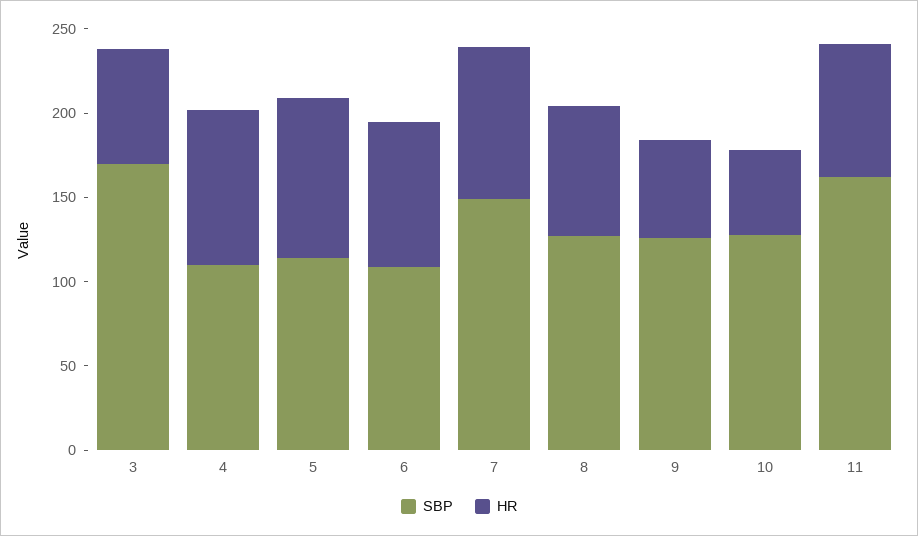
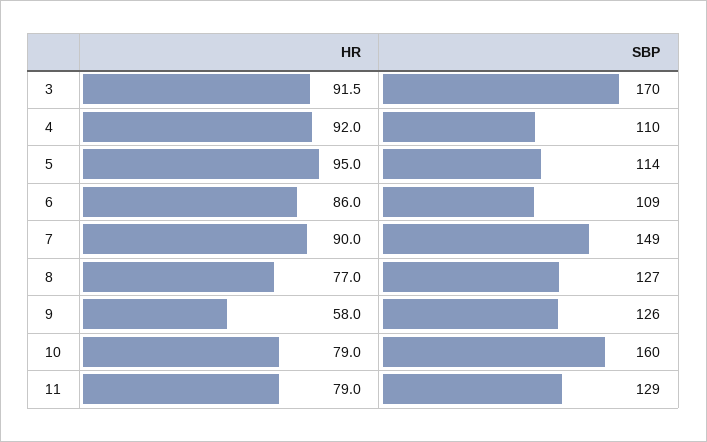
HR, 3: 70 -> 91.5
SBP, 10: 130 -> 160
HR, 10: 50 -> 79
SBP, 11: 160 -> 129

